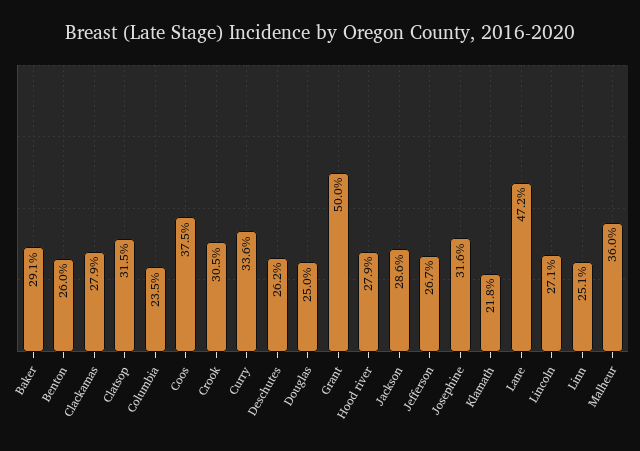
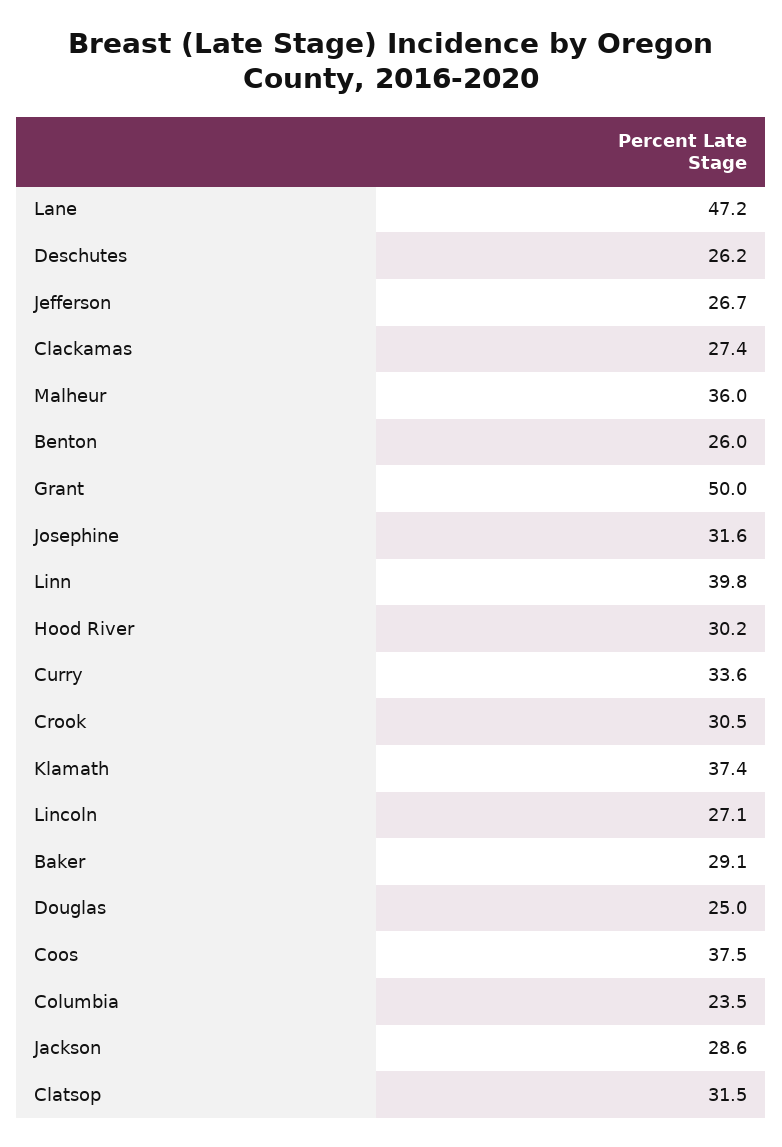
Clackamas: 27.9 -> 27.4
Hood river: 27.9 -> 30.2
Klamath: 21.8 -> 37.4
Linn: 25.1 -> 39.8

